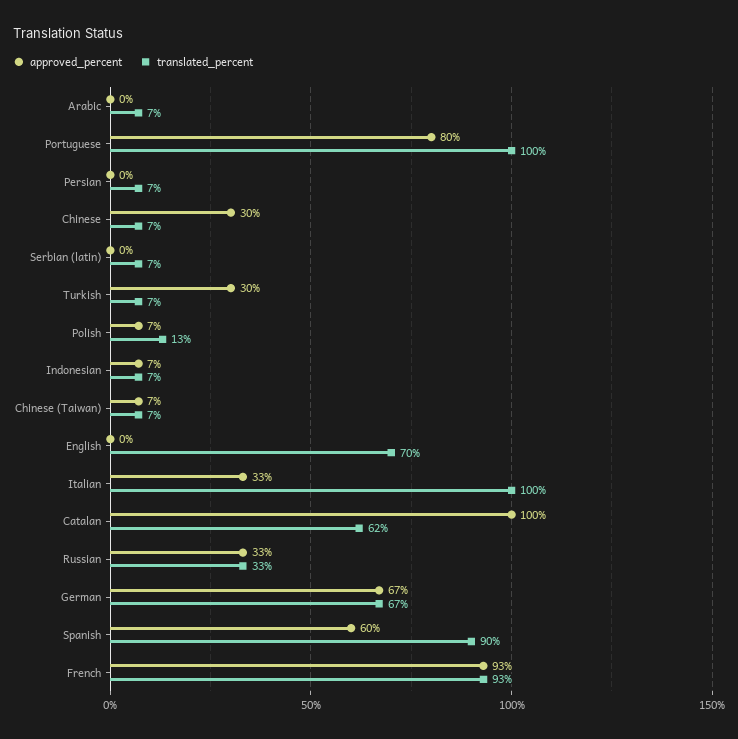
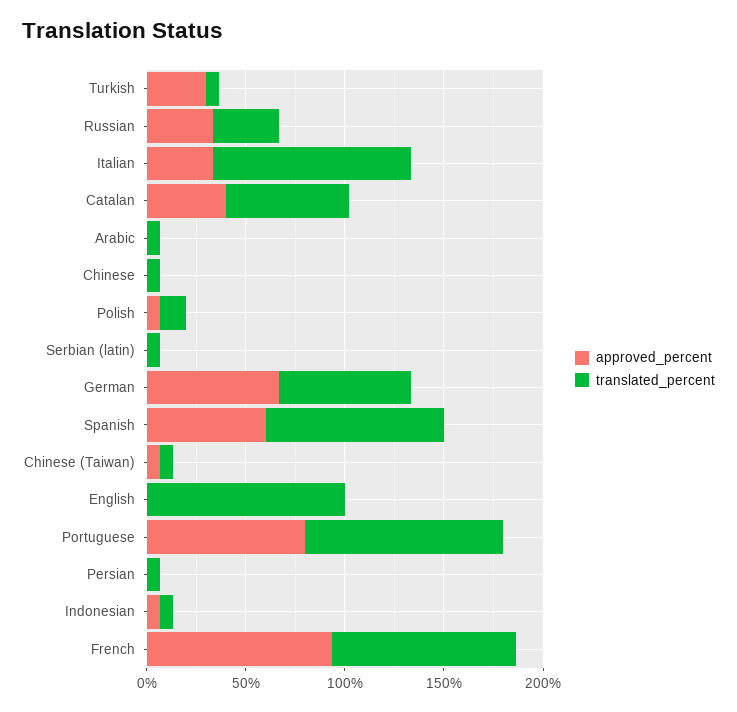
approved_percent, Chinese: 30 -> 0
translated_percent, English: 70 -> 100
approved_percent, Catalan: 100 -> 40

